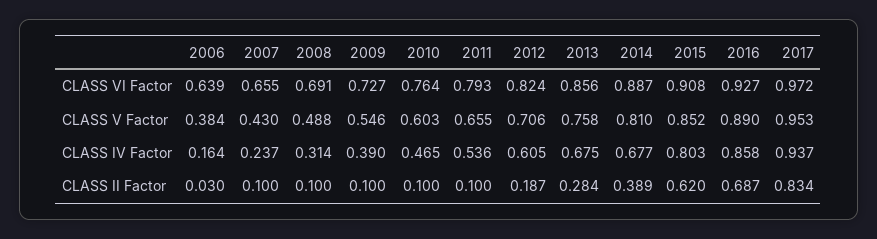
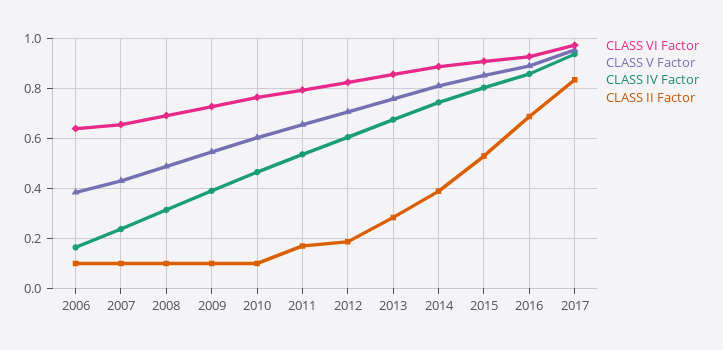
CLASS IV Factor, 2014: 0.677 -> 0.75
CLASS II Factor, 2006: 0.03 -> 0.1
CLASS II Factor, 2011: 0.1 -> 0.175
CLASS II Factor, 2015: 0.62 -> 0.525

